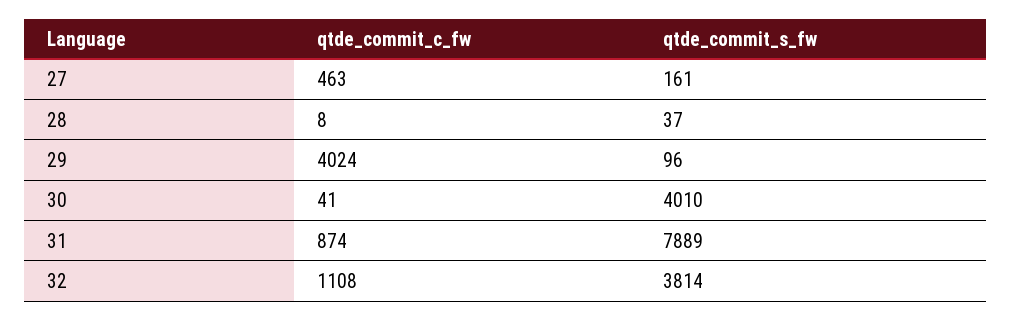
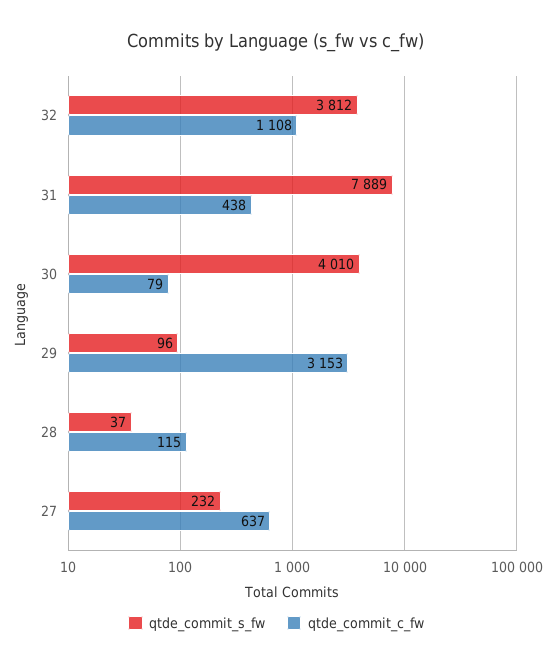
qtde_commit_c_fw, 27: 463 -> 637
qtde_commit_s_fw, 27: 161 -> 232
qtde_commit_c_fw, 28: 8 -> 115
qtde_commit_c_fw, 29: 4024 -> 3153
qtde_commit_c_fw, 30: 41 -> 79
qtde_commit_c_fw, 31: 874 -> 438
qtde_commit_s_fw, 32: 3814 -> 3812

